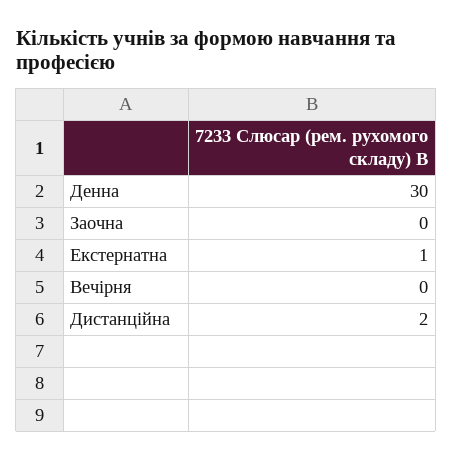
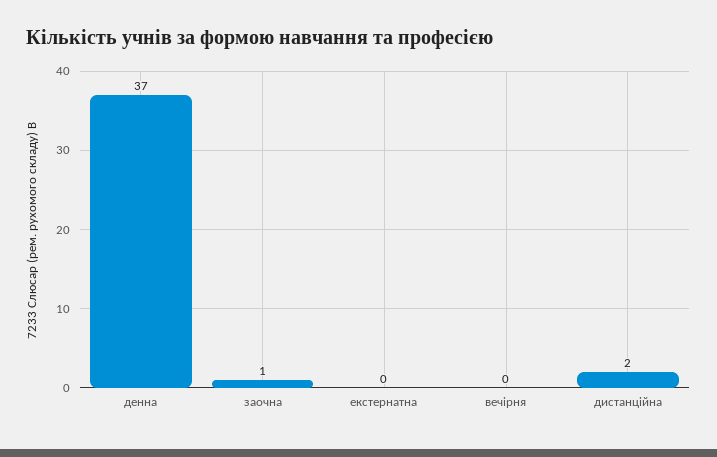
Денна: 30 -> 37
Заочна: 0 -> 1
Екстернатна: 1 -> 0

